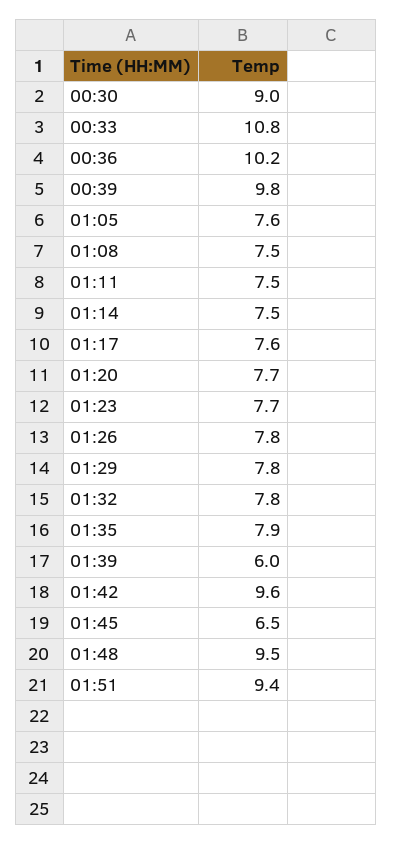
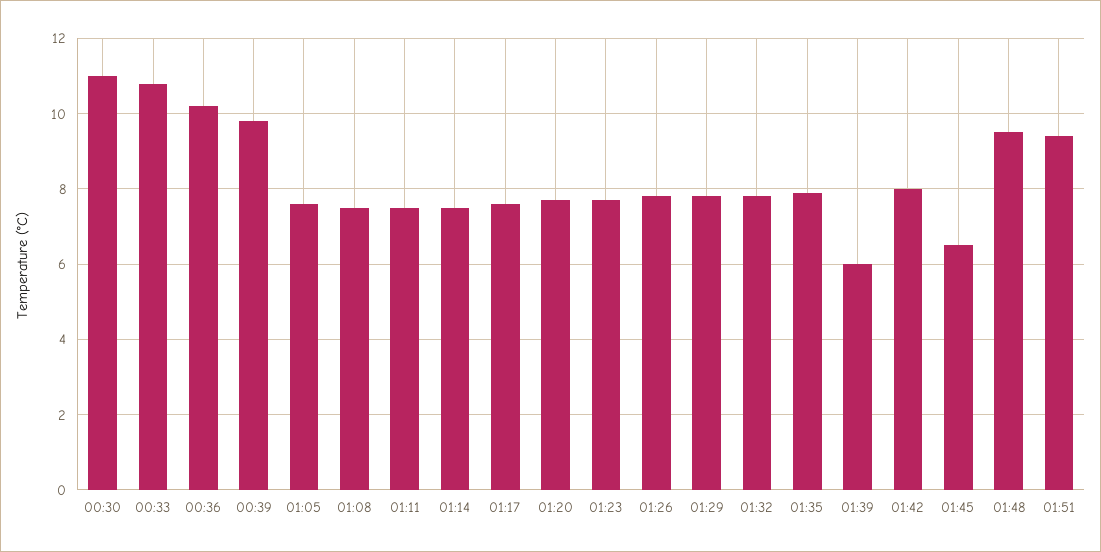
00:30: 9 -> 11
01:42: 9.6 -> 8

